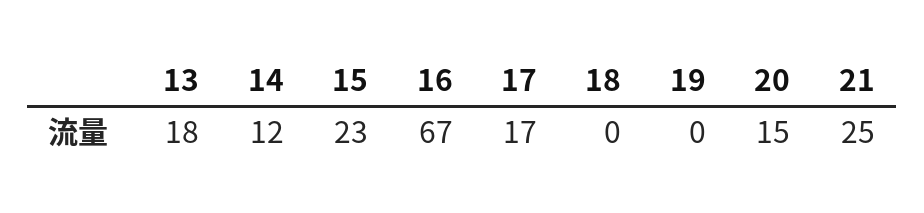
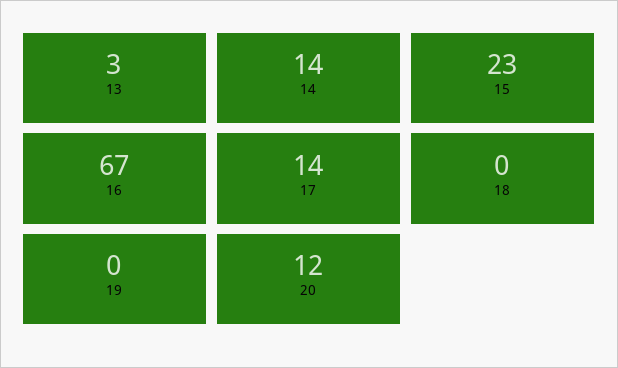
13: 18 -> 3
14: 12 -> 14
17: 17 -> 14
20: 15 -> 12
21: 25 -> none

